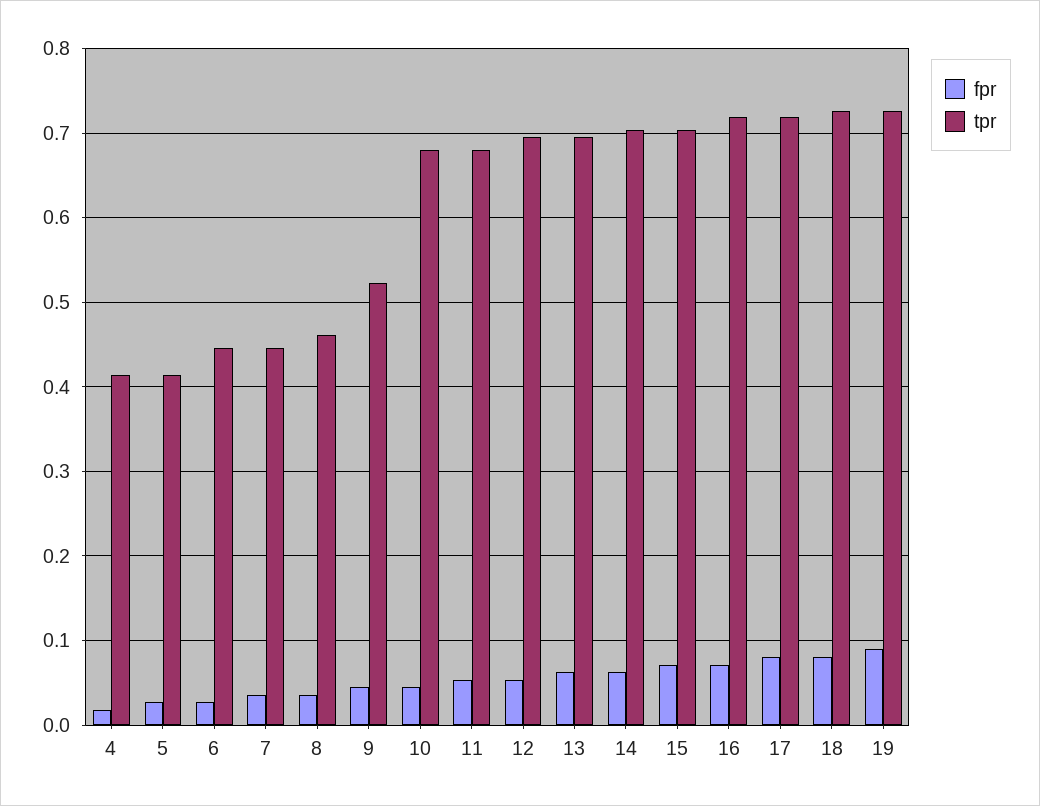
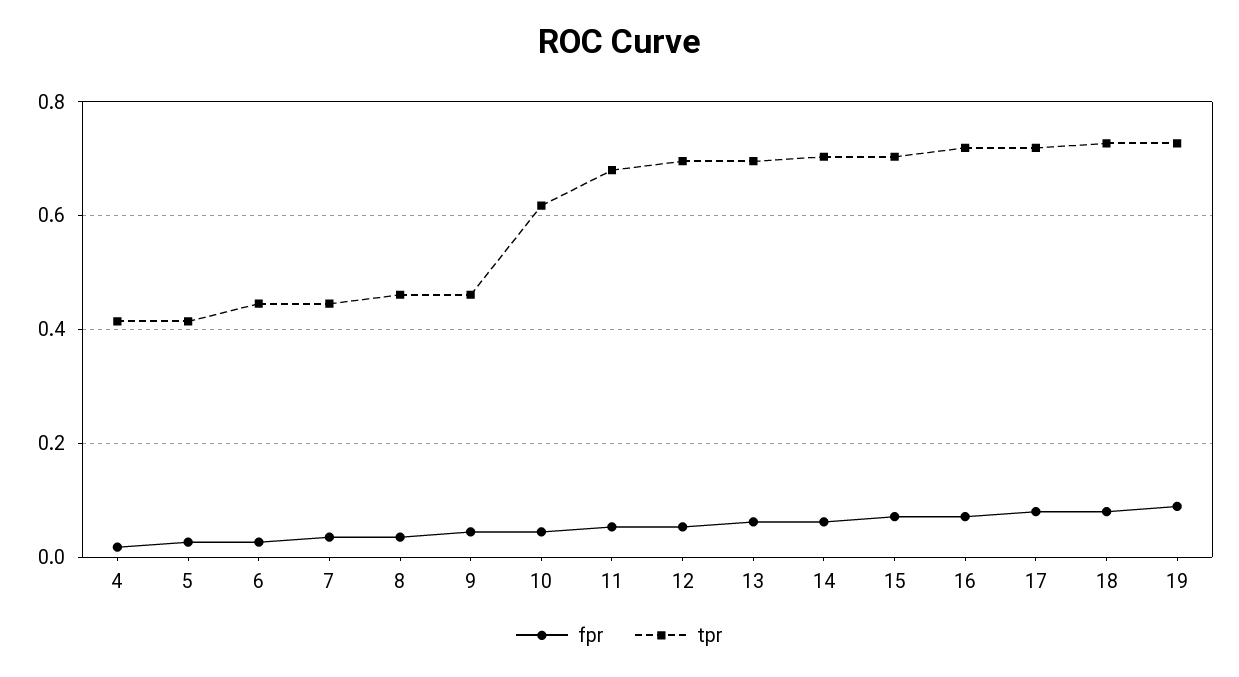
tpr, 9: 0.52 -> 0.46
tpr, 10: 0.68 -> 0.62

